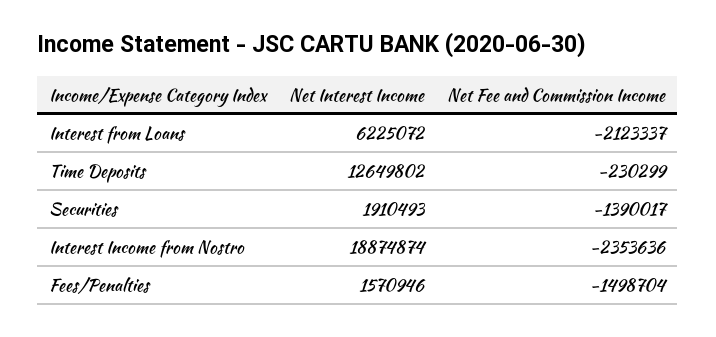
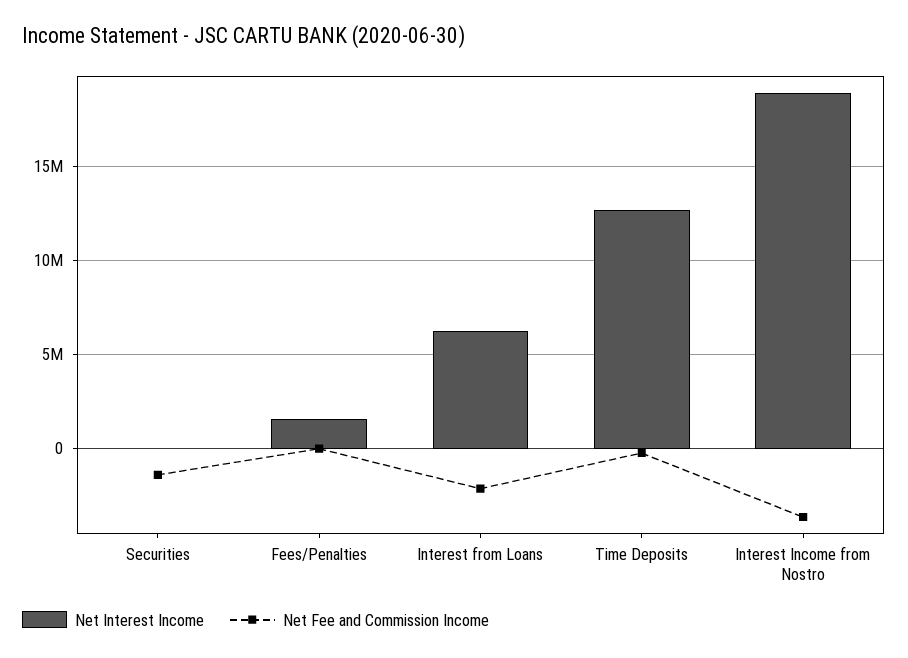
Net Interest Income, Securities: 1910493 -> 0
Net Fee and Commission Income, Interest Income from Nostro: -2353636 -> -3500000
Net Fee and Commission Income, Fees/Penalties: -1498704 -> 0

